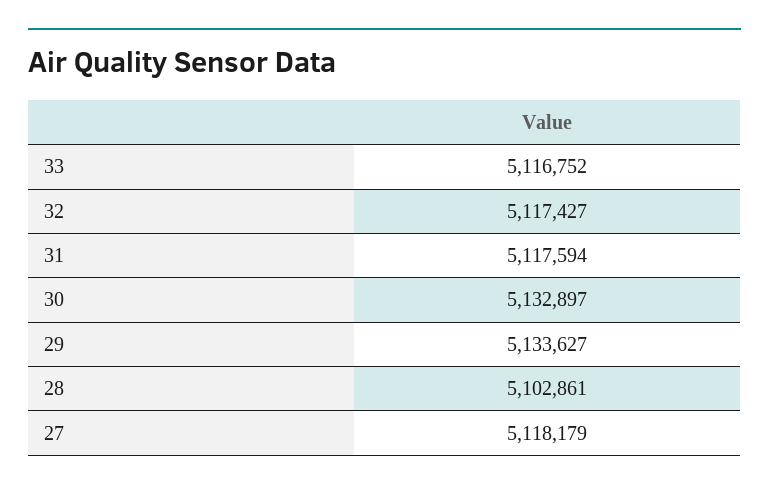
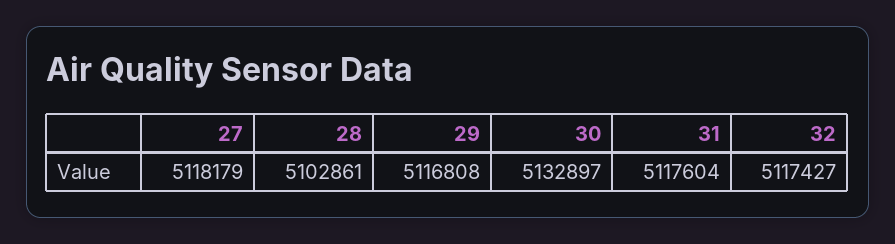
33: 5116752 -> none
31: 5117594 -> 5117604
29: 5133627 -> 5116808

